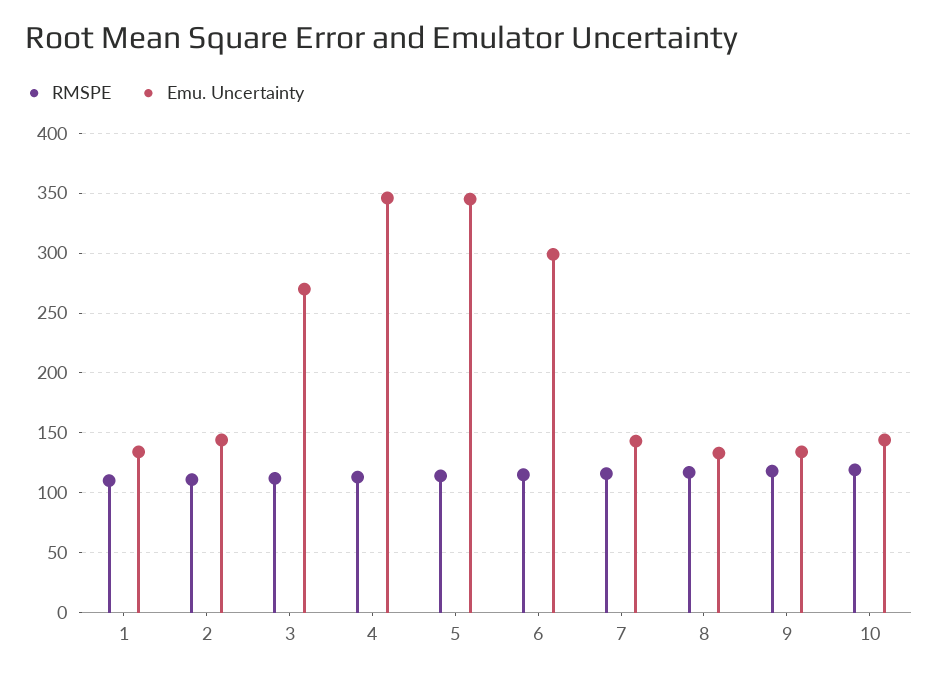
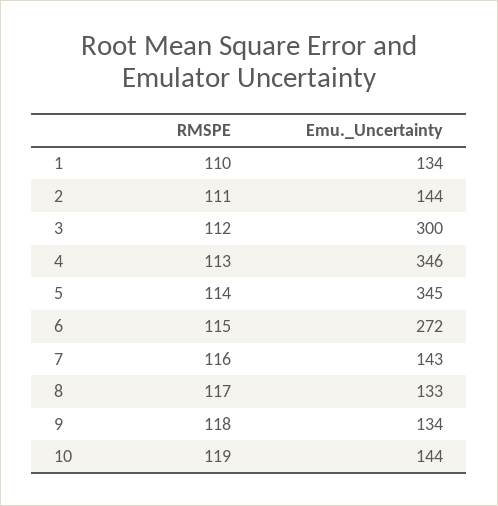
Emu. Uncertainty, 3: 270 -> 300
Emu. Uncertainty, 6: 300 -> 272

